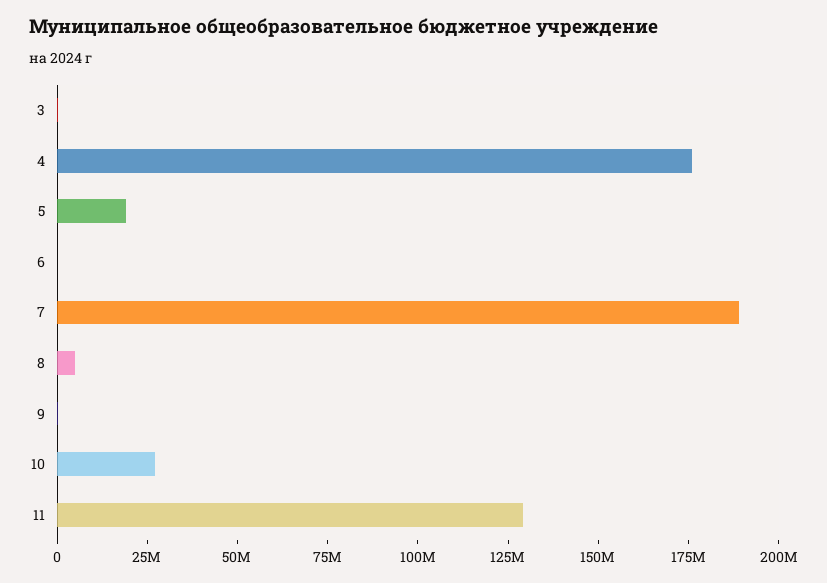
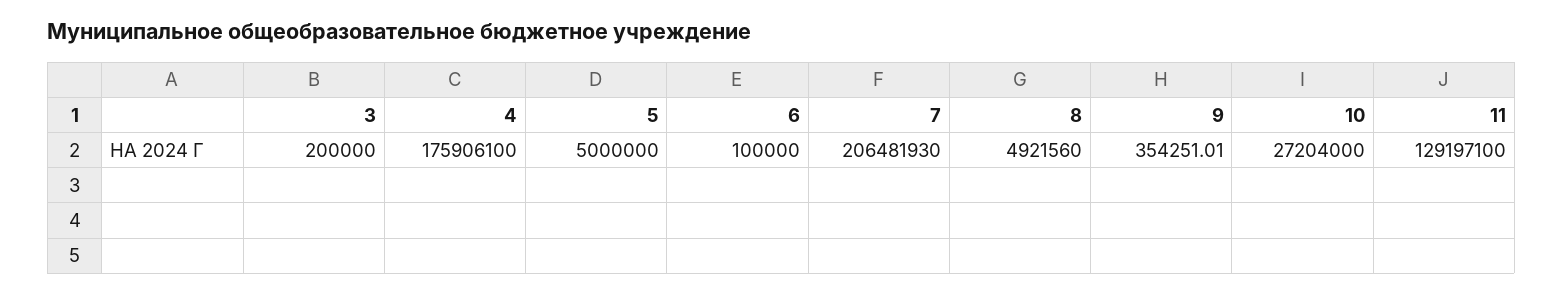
5: 20000000 -> 5000000
7: 190000000 -> 206481930

